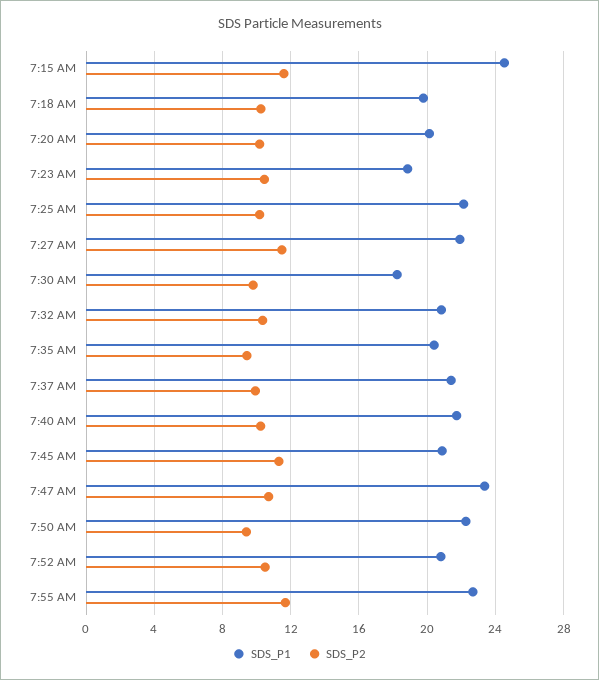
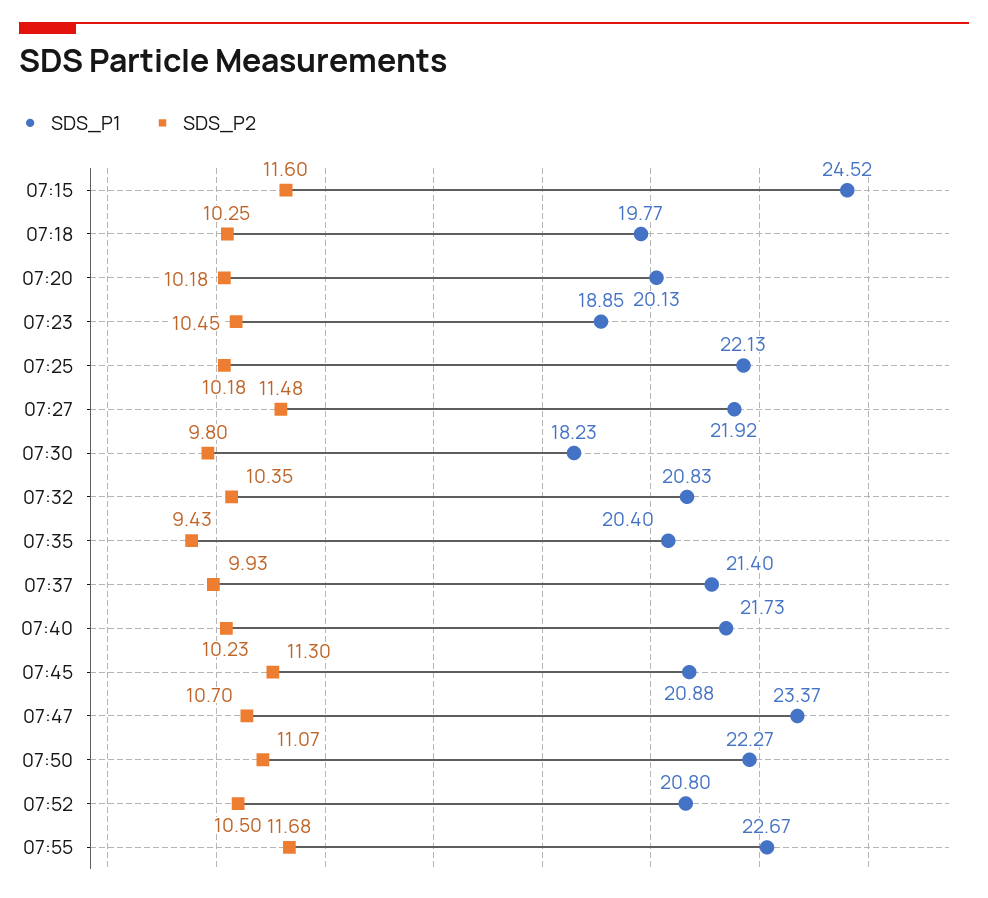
SDS_P2, 7:50 AM: 9.5 -> 11.07

